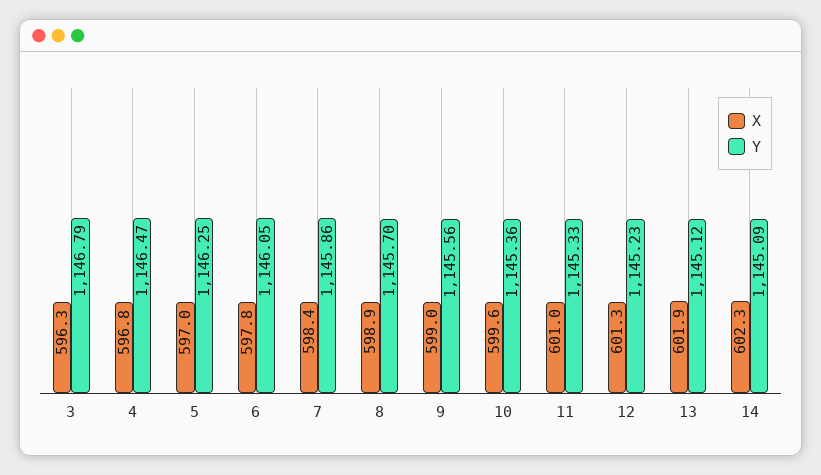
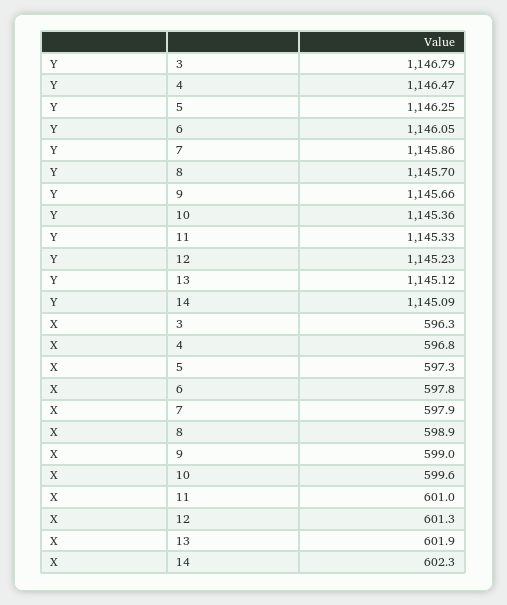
X, 5: 597 -> 597.3
X, 7: 598.4 -> 597.9
Y, 9: 1145.56 -> 1145.66

